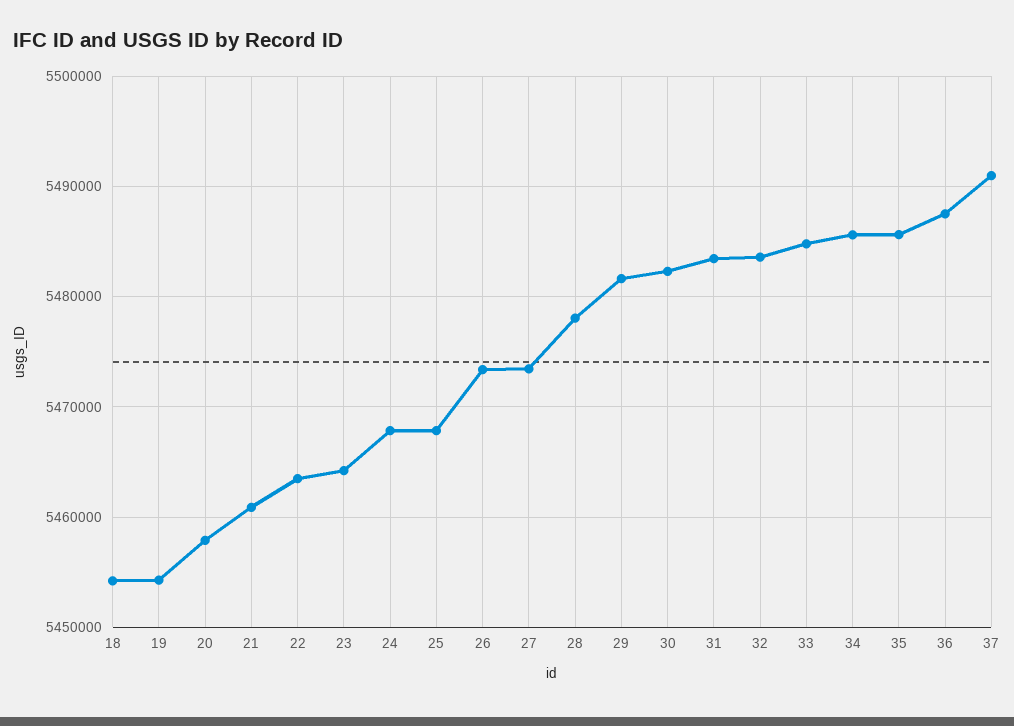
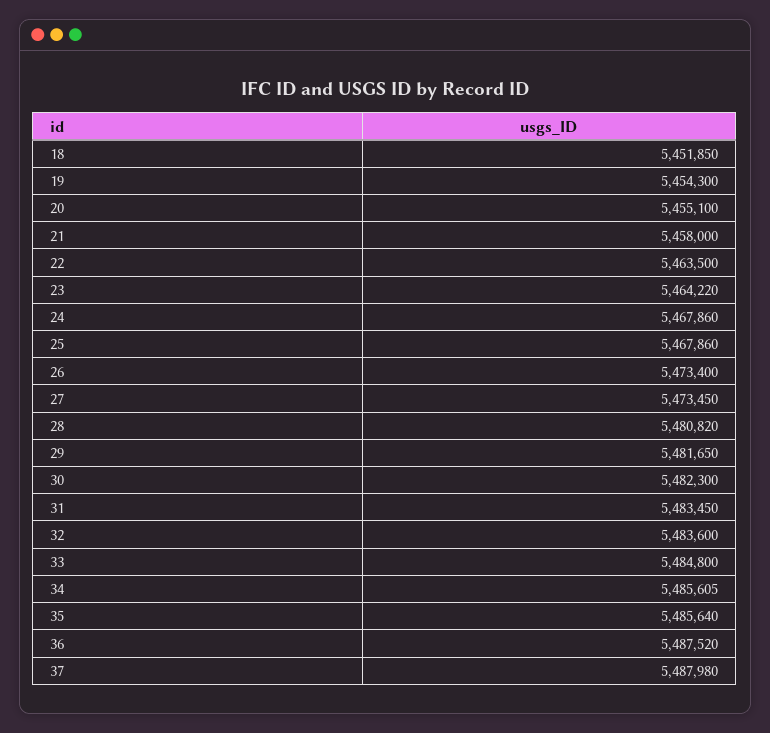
18: 5454000 -> 5451850
20: 5458000 -> 5455100
21: 5461000 -> 5458000
28: 5478000 -> 5480820
37: 5491000 -> 5487980

